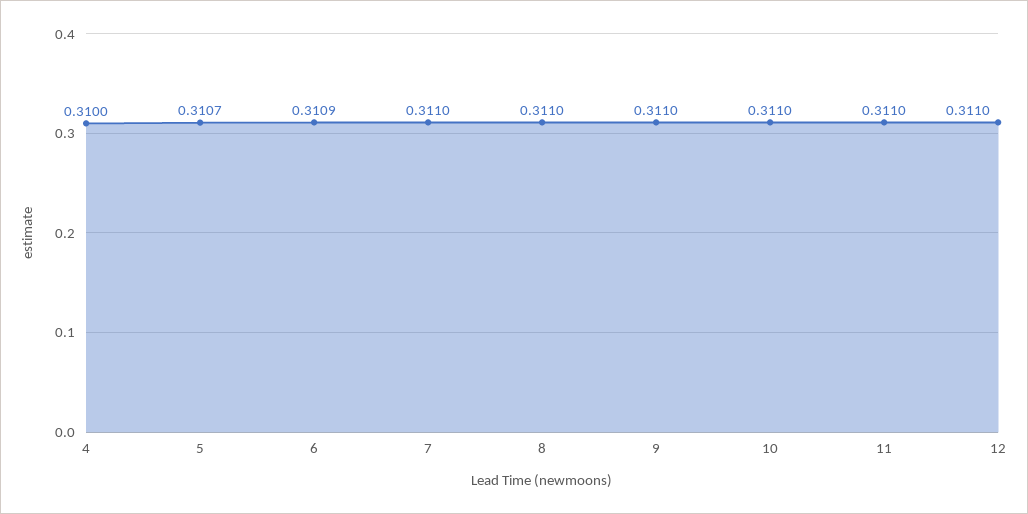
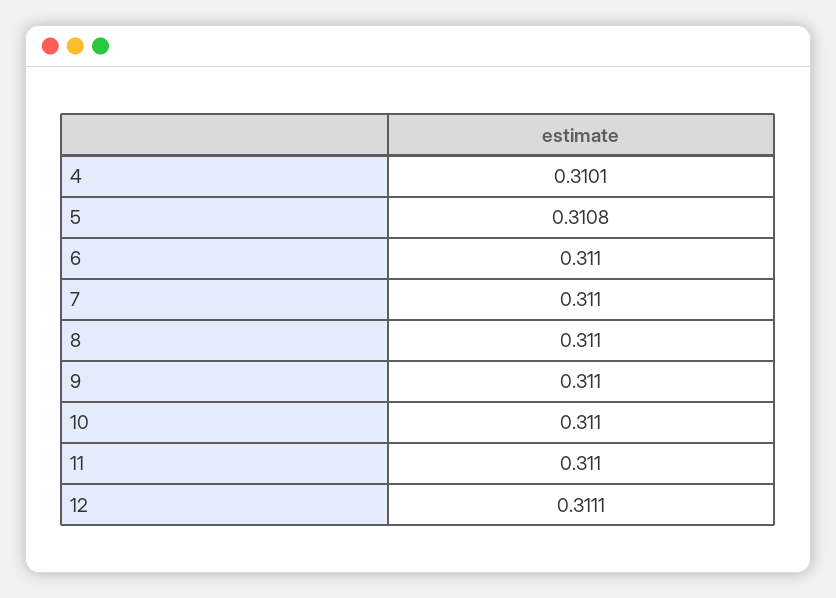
4: 0.31 -> 0.3101
5: 0.3107 -> 0.3108
6: 0.3109 -> 0.311
12: 0.311 -> 0.3111

